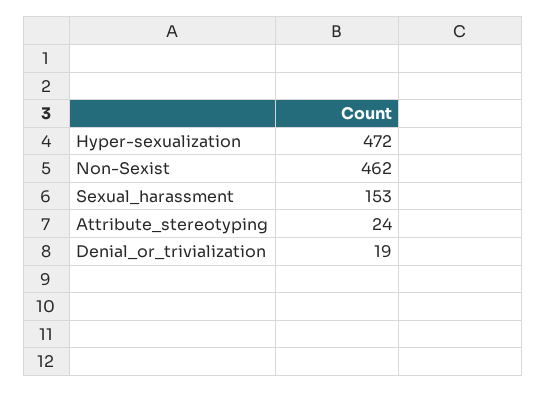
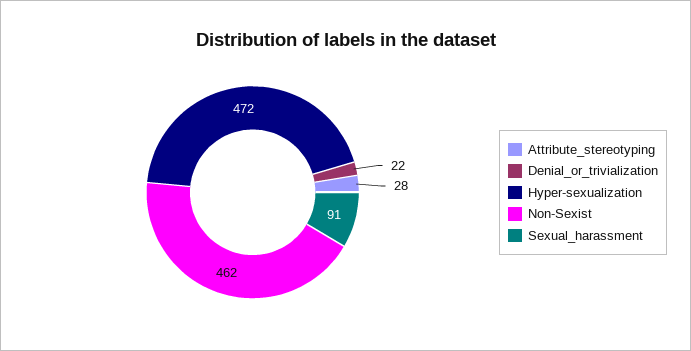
Sexual_harassment: 153 -> 91
Attribute_stereotyping: 24 -> 28
Denial_or_trivialization: 19 -> 22

